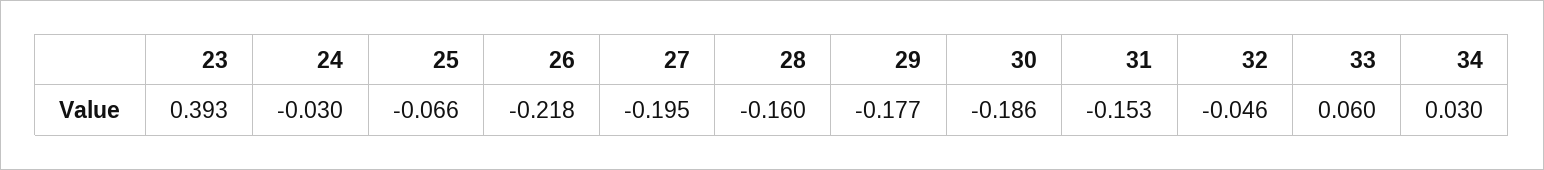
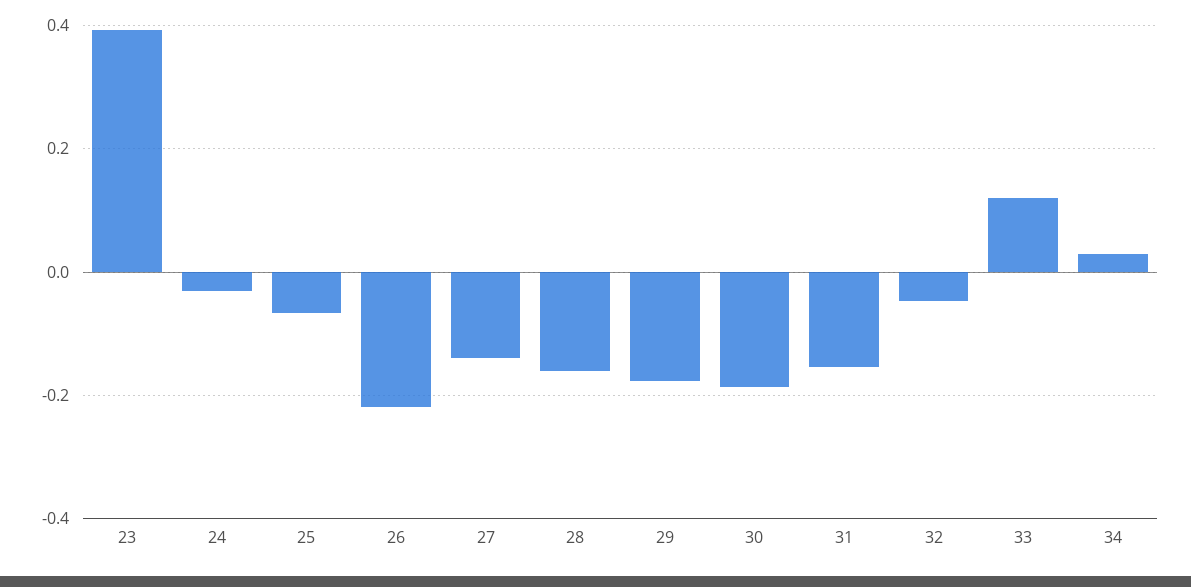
27: -0.195 -> -0.14
33: 0.06 -> 0.12

